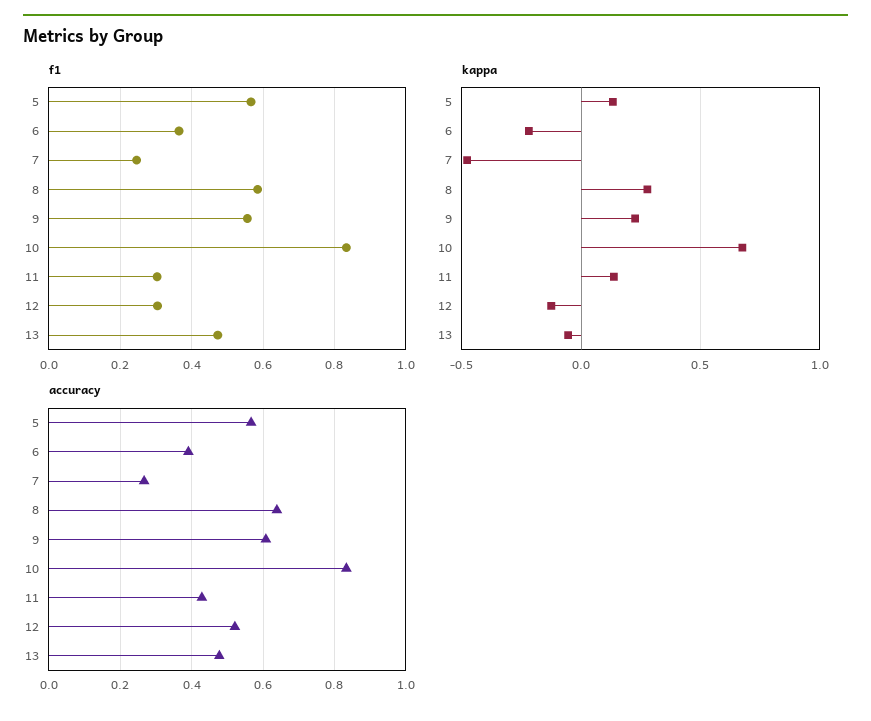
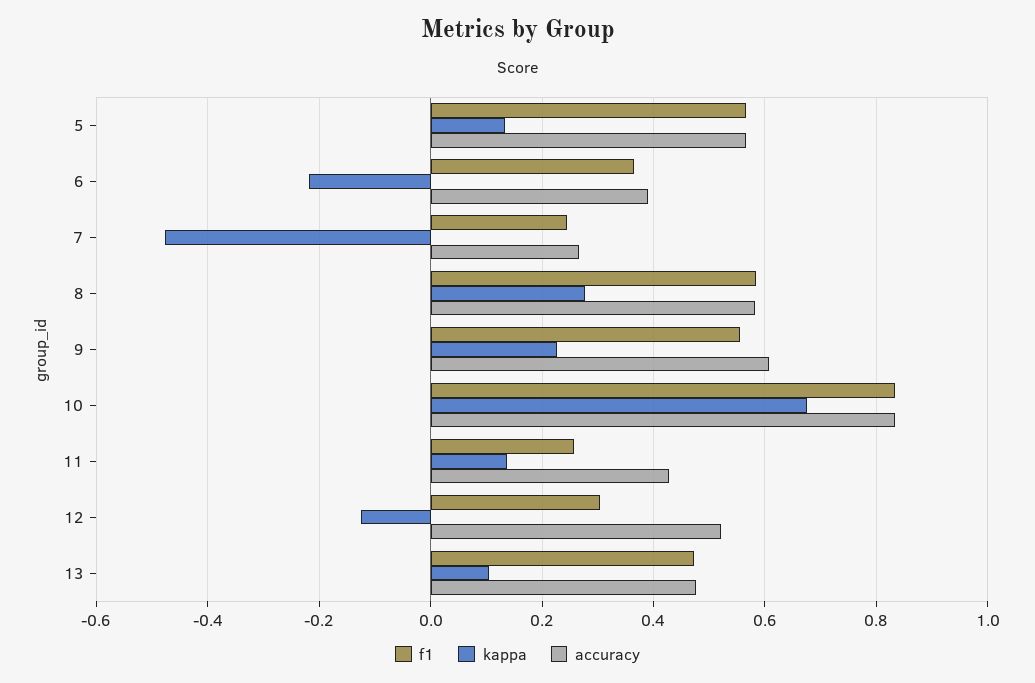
f1, 11: 0.3 -> 0.26
kappa, 13: -0.05 -> 0.1
accuracy, 8: 0.64 -> 0.58

